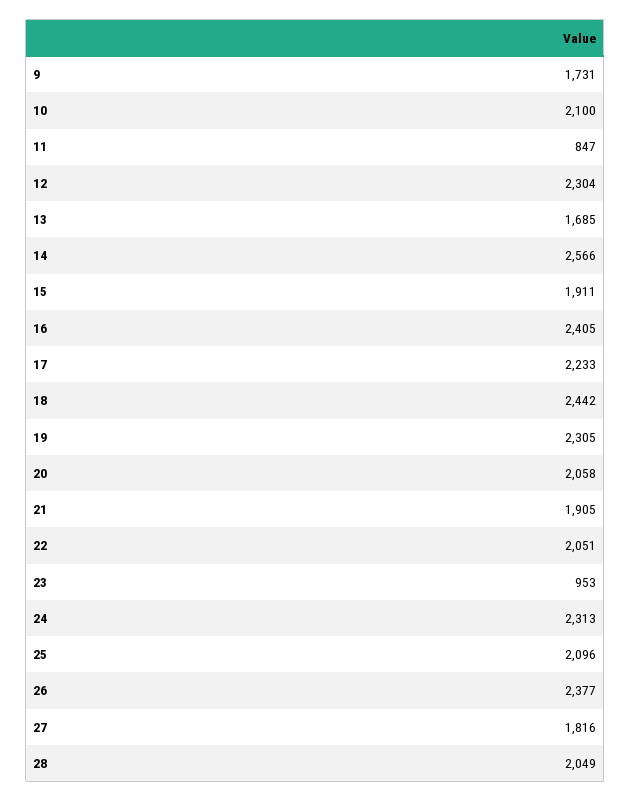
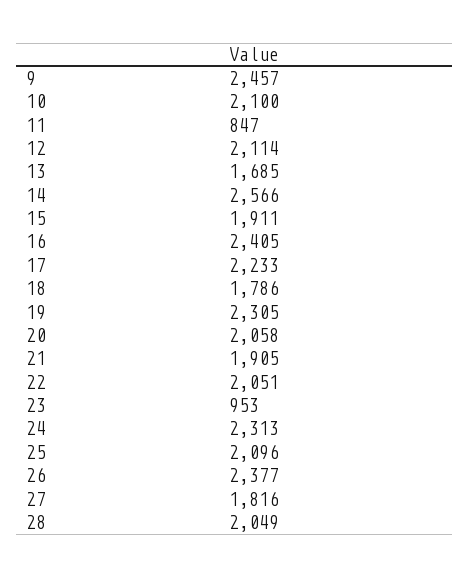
9: 1731 -> 2457
12: 2304 -> 2114
18: 2442 -> 1786

